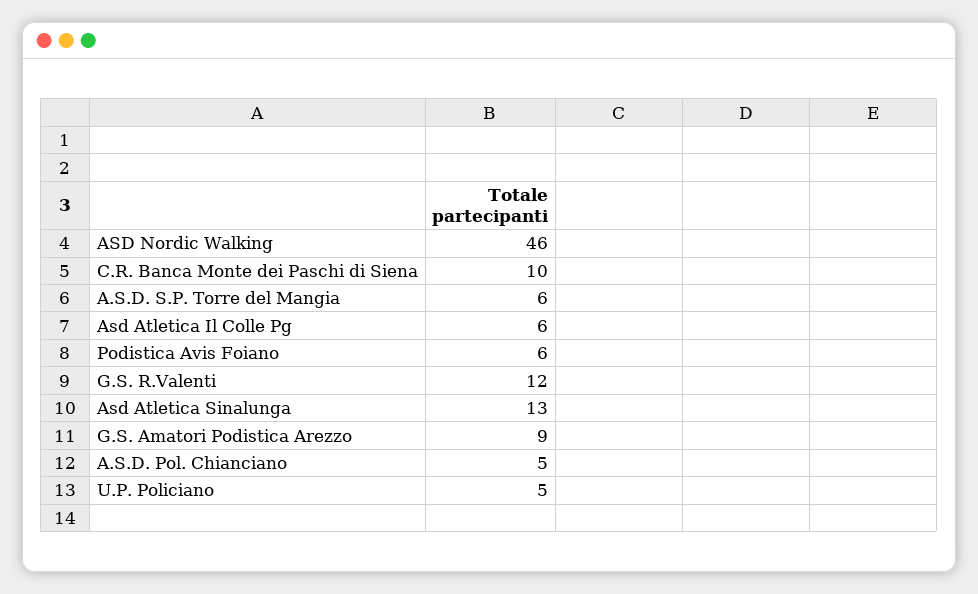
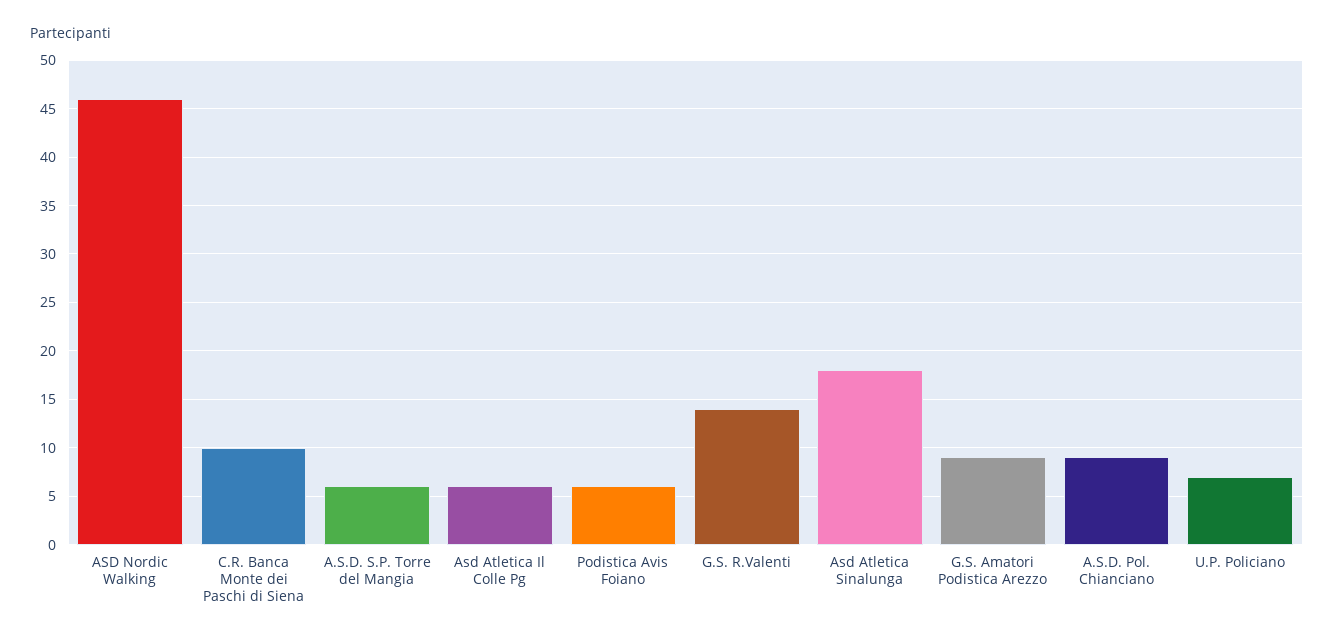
G.S. R.Valenti: 12 -> 14
Asd Atletica Sinalunga: 13 -> 18
A.S.D. Pol. Chianciano: 5 -> 9
U.P. Policiano: 5 -> 7

